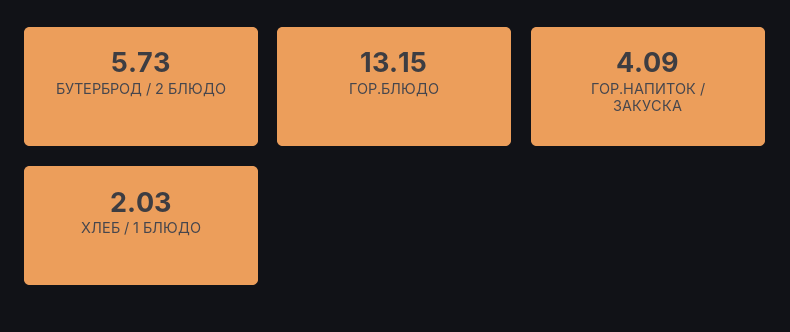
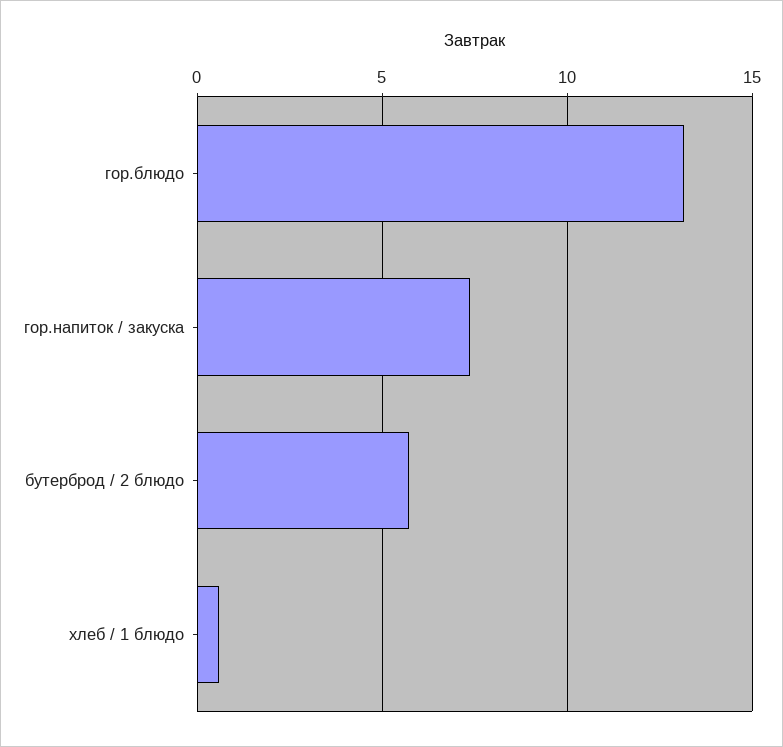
ГОР.НАПИТОК / ЗАКУСКА: 4.09 -> 7.5
ХЛЕБ / 1 БЛЮДО: 2.03 -> 0.5

